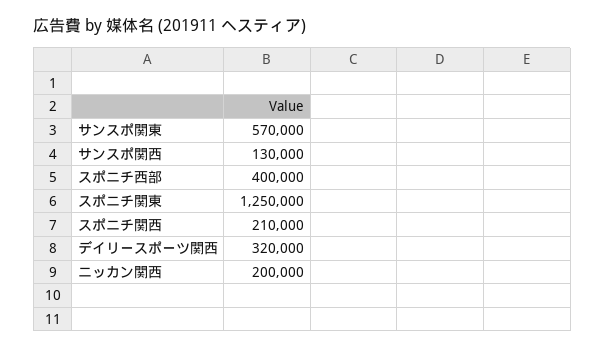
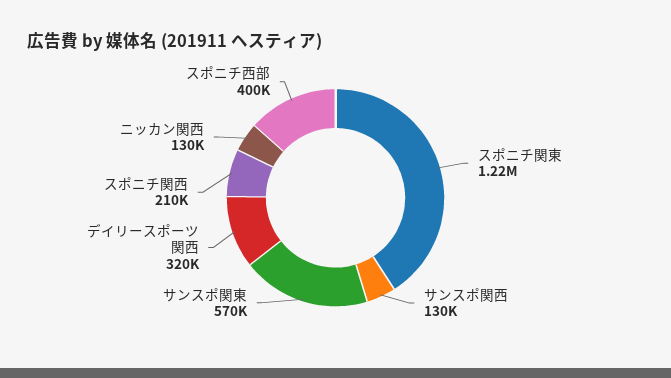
スポニチ関東: 1250000 -> 1220000
ニッカン関西: 200000 -> 130000

